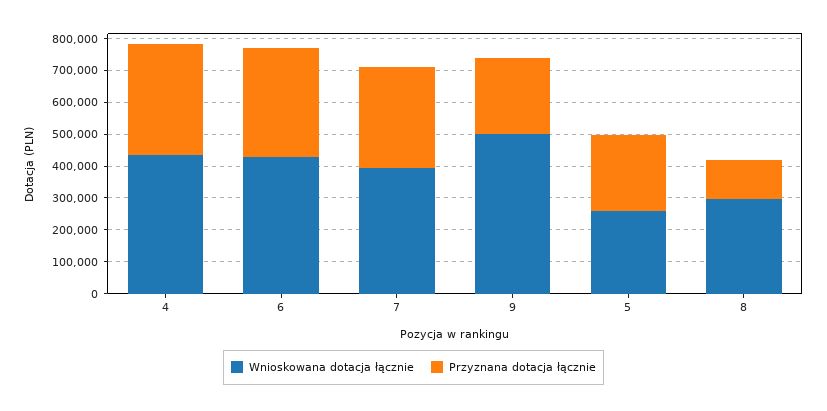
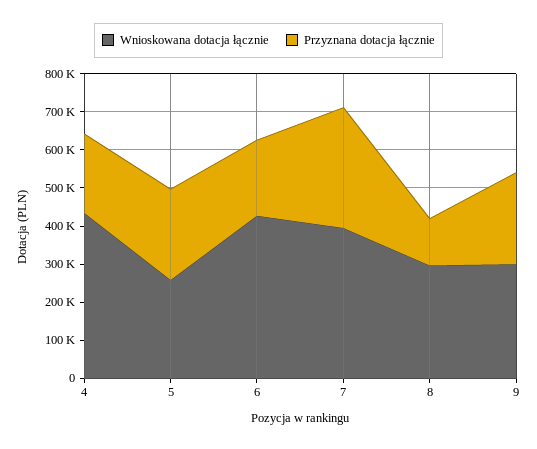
Przyznana dotacja łącznie, 4: 350000 -> 200000
Przyznana dotacja łącznie, 6: 350000 -> 200000
Wnioskowana dotacja łącznie, 9: 500000 -> 300000

